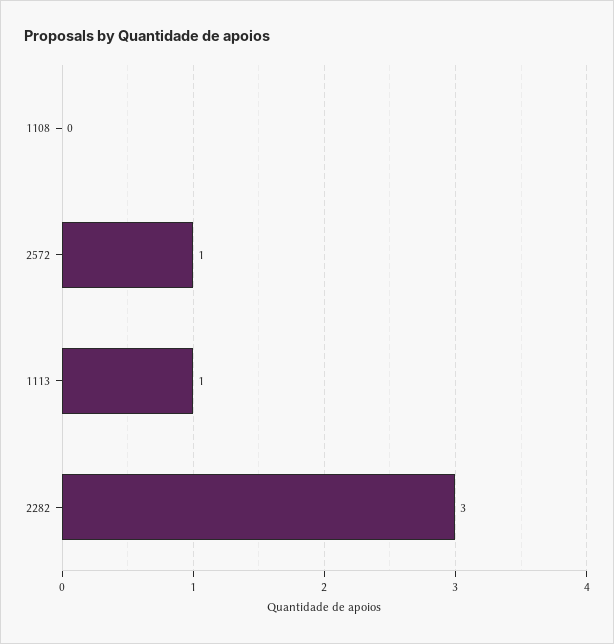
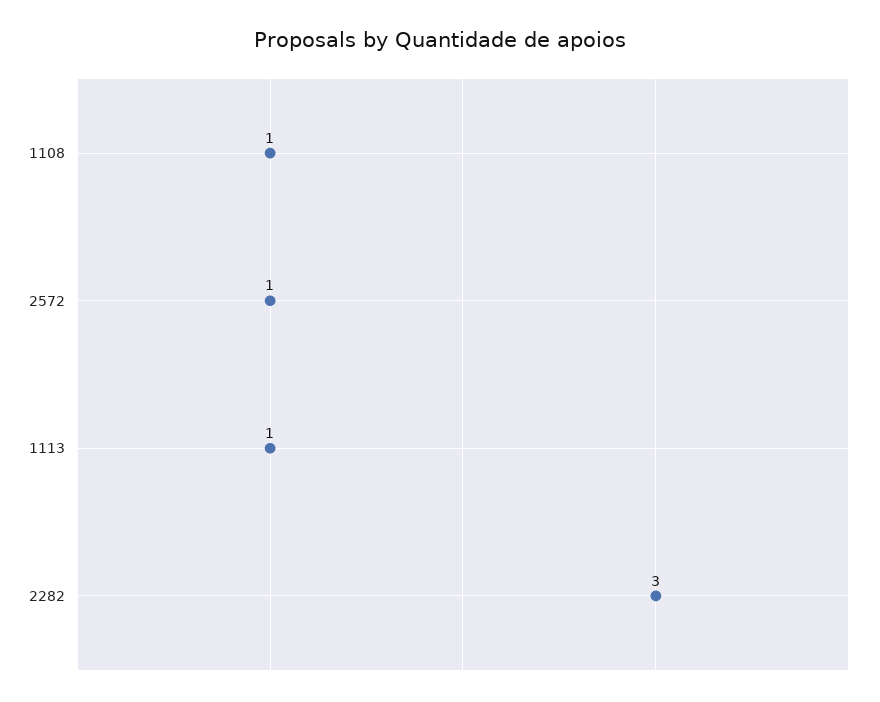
1108: 0 -> 1

